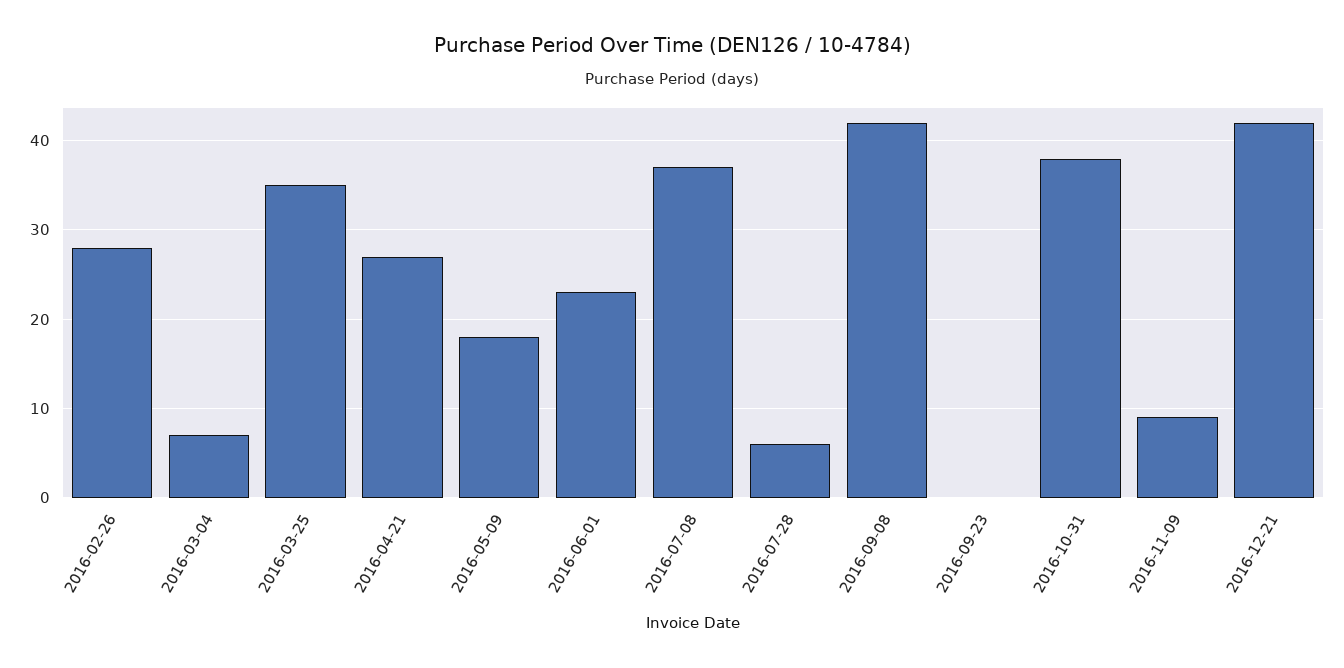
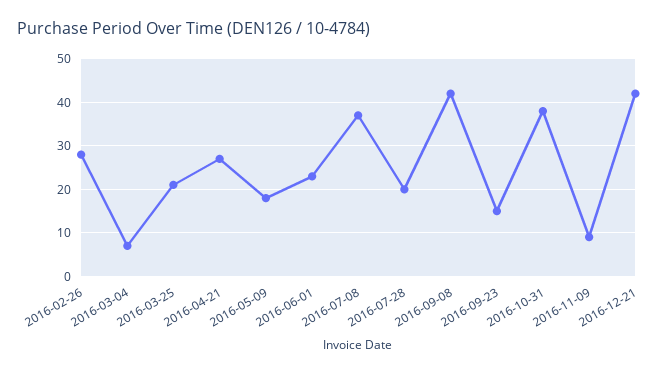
2016-03-25: 35 -> 20
2016-07-28: 6 -> 20
2016-09-23: 0 -> 15

